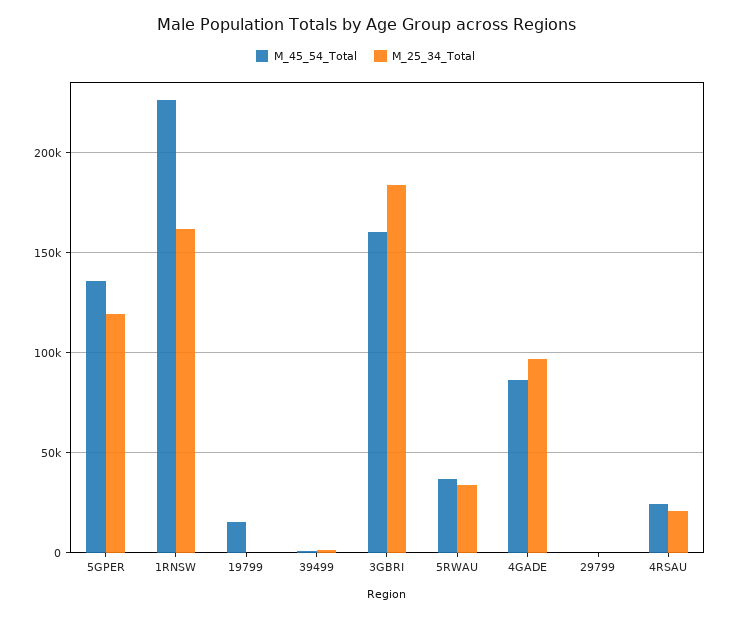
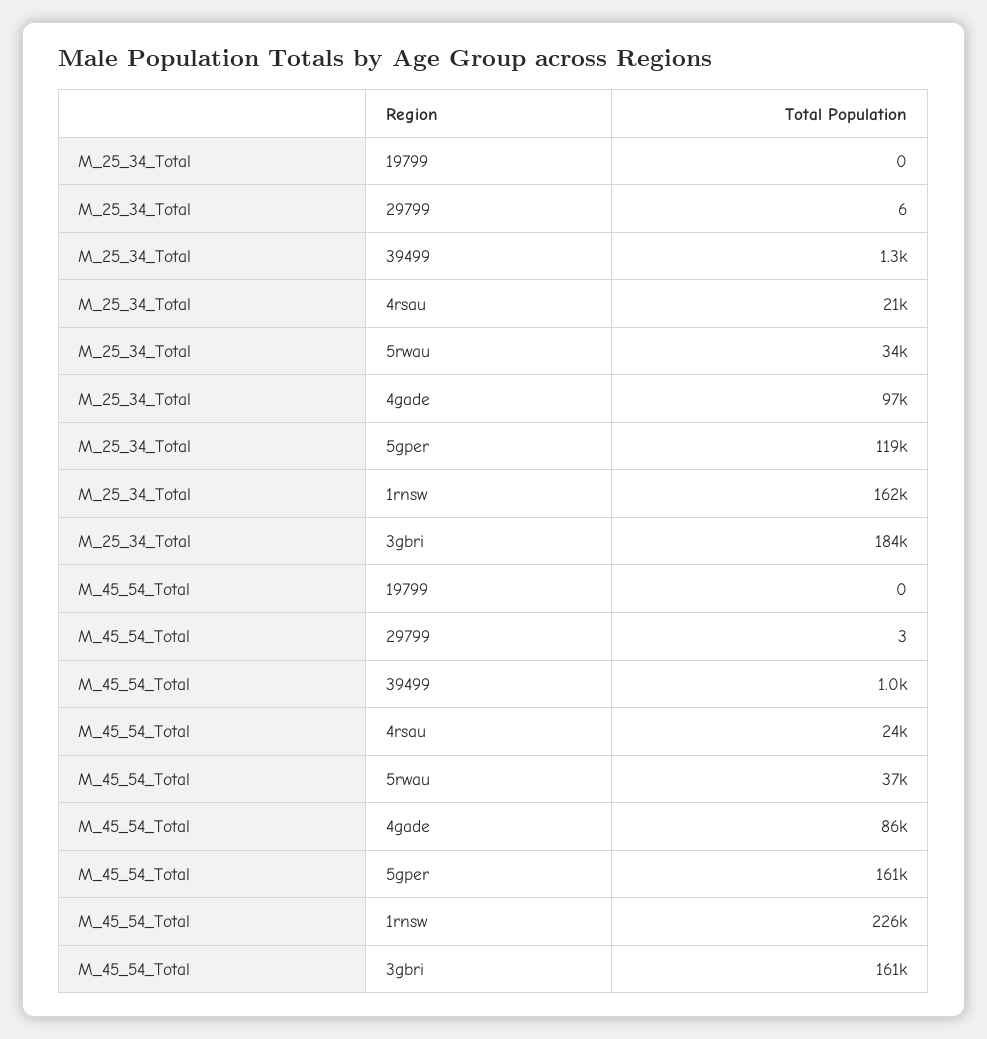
M_45_54_Total, 5GPER: 135000 -> 161000
M_45_54_Total, 19799: 15000 -> 0

